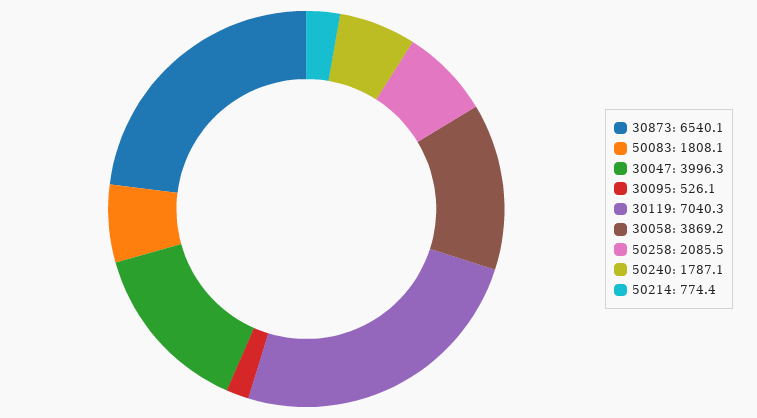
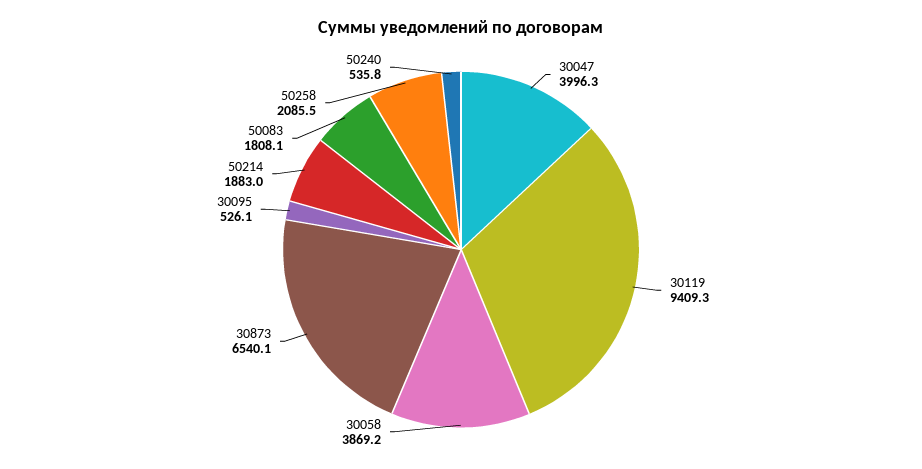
30119: 7040.3 -> 9409.3
50240: 1787.1 -> 535.8
50214: 774.4 -> 1883

